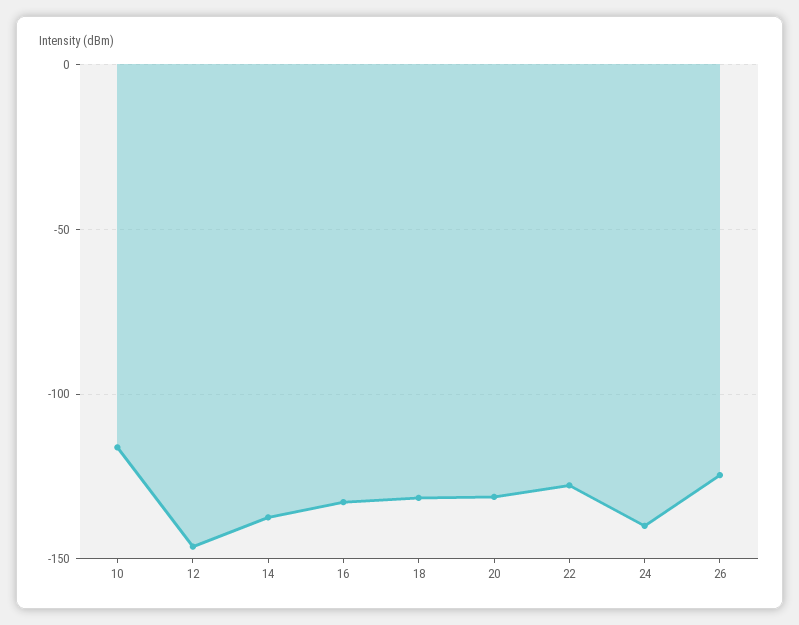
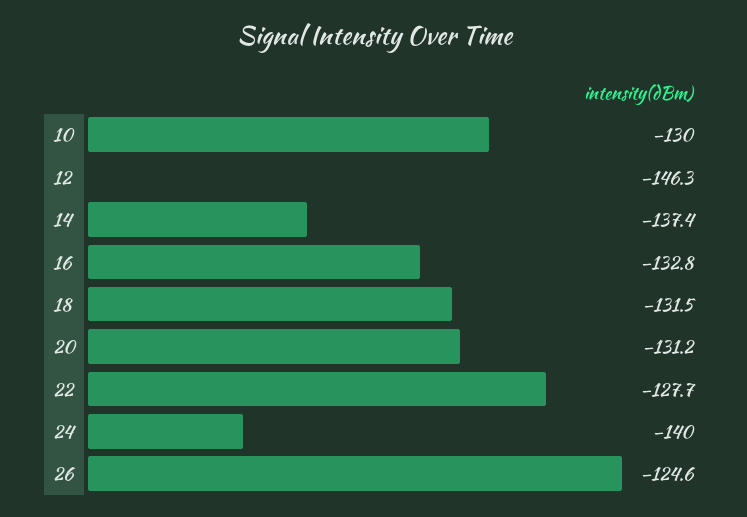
10: -115 -> -130

